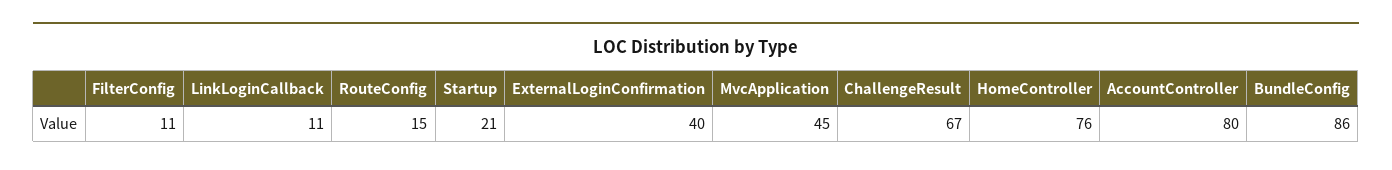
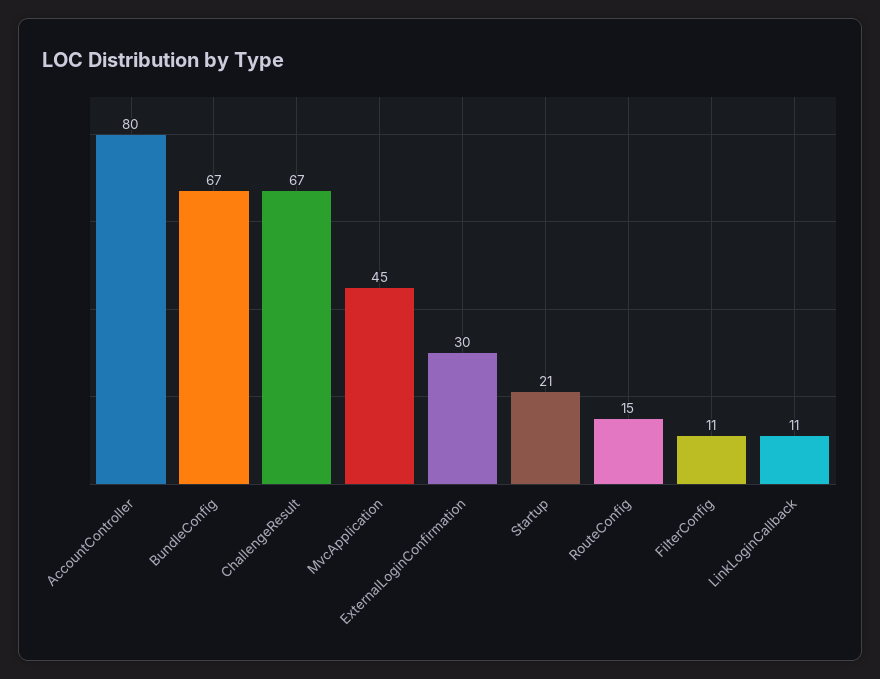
ExternalLoginConfirmation: 40 -> 30
HomeController: 76 -> none
BundleConfig: 86 -> 67

